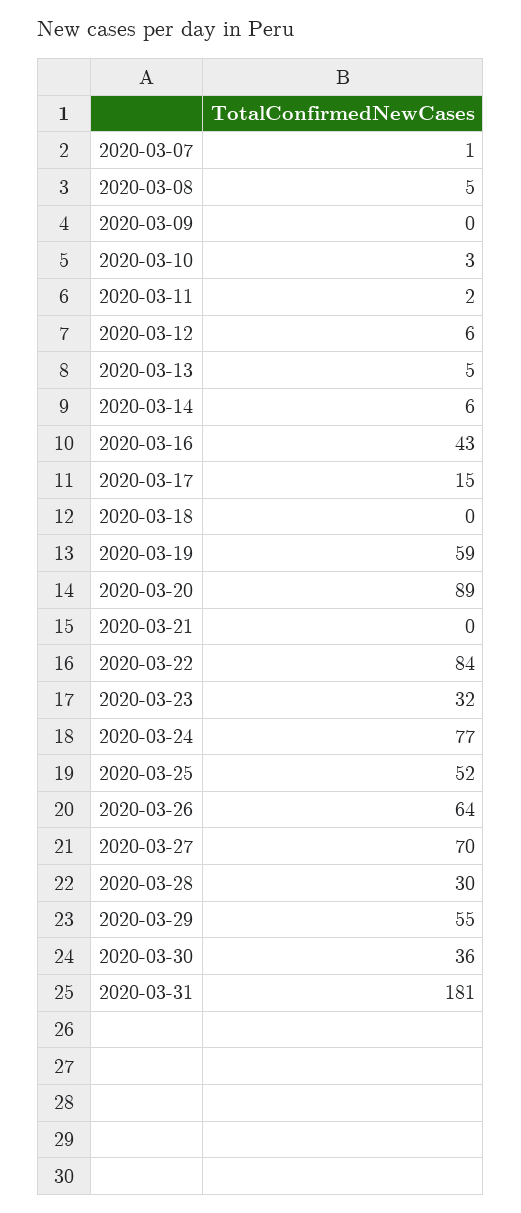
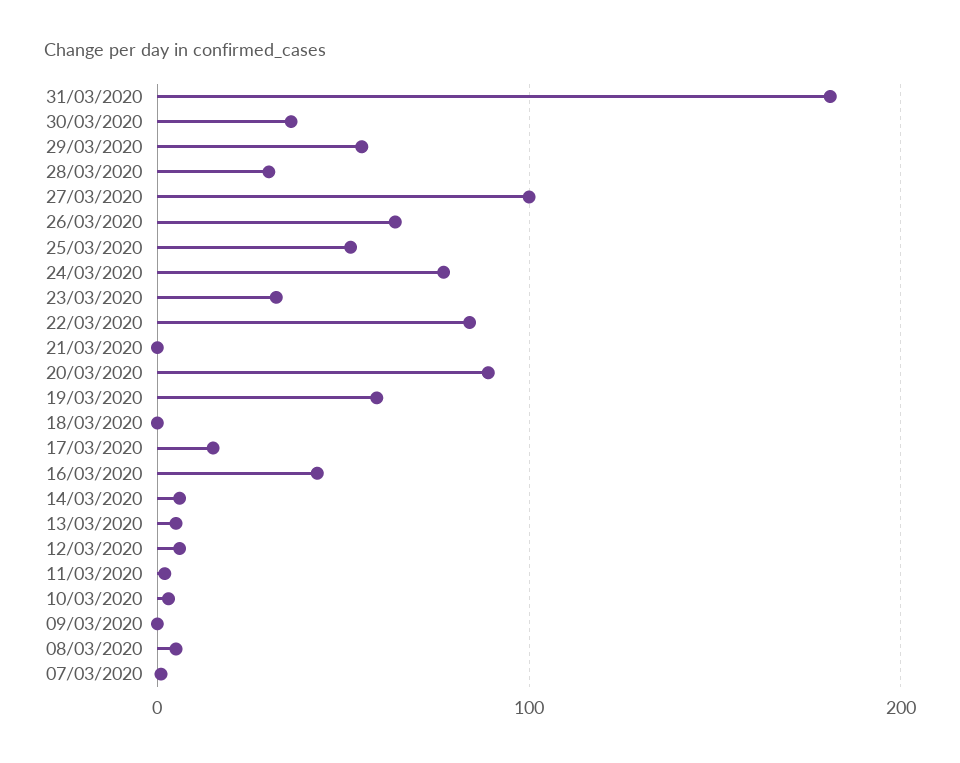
2020-03-27: 70 -> 100

